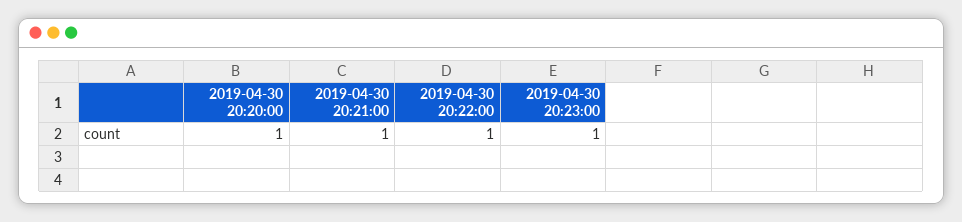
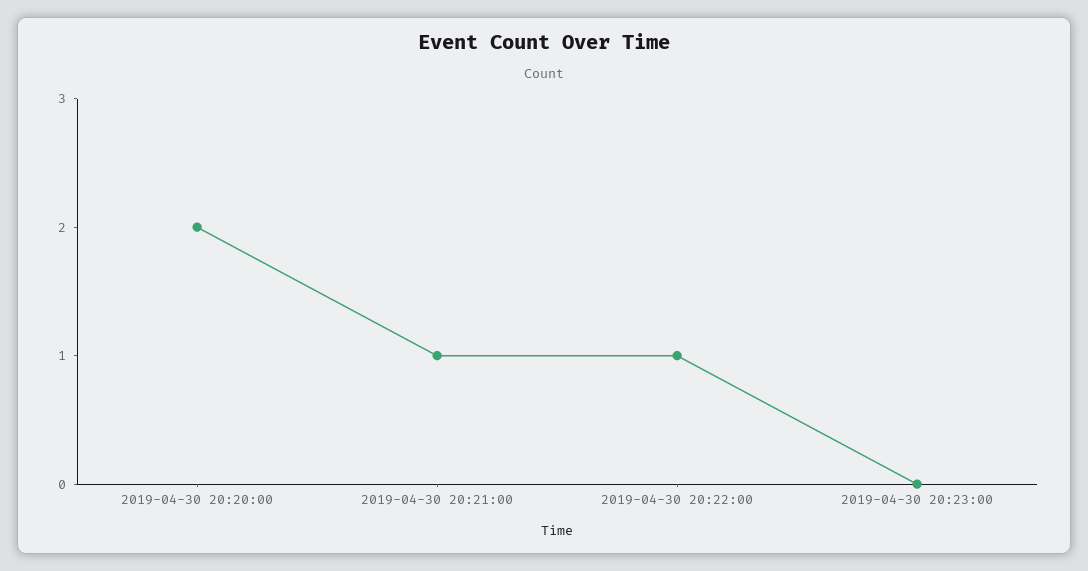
2019-04-30 20:20:00: 1 -> 2
2019-04-30 20:23:00: 1 -> 0

